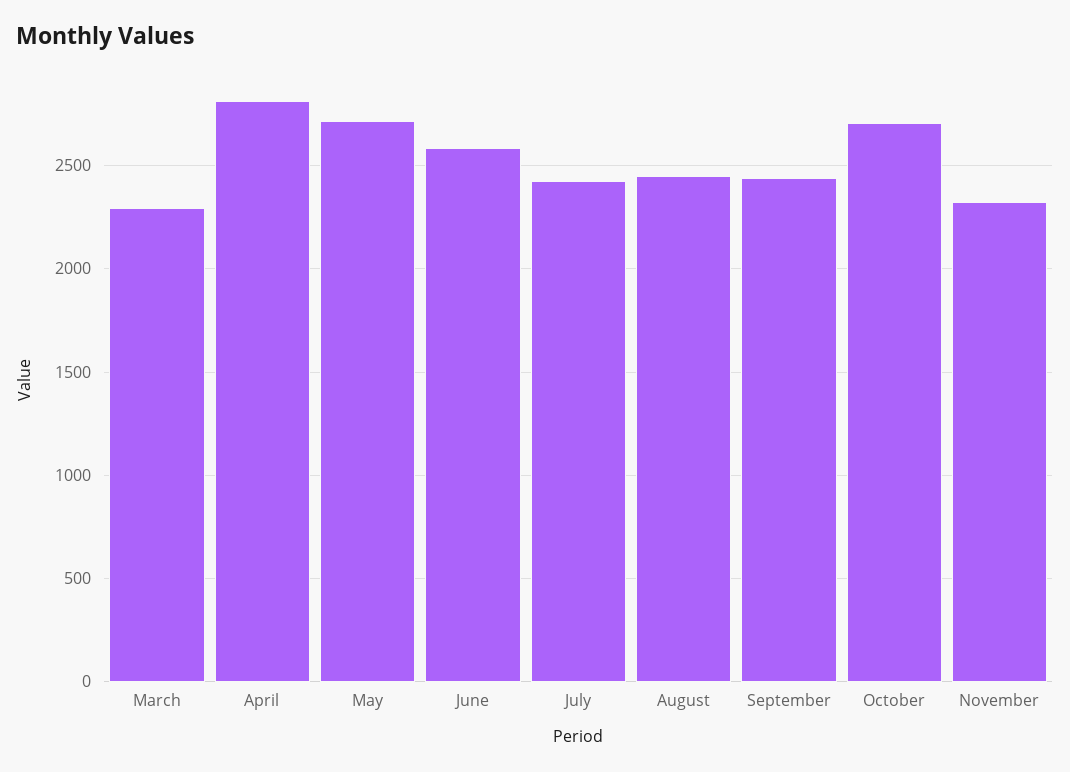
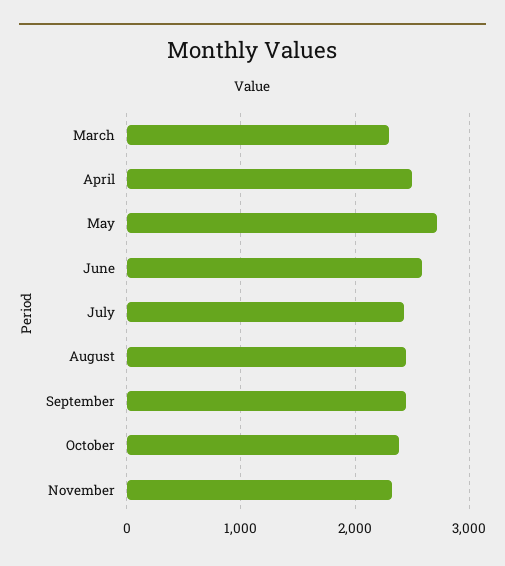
April: 2800 -> 2500
October: 2700 -> 2400

